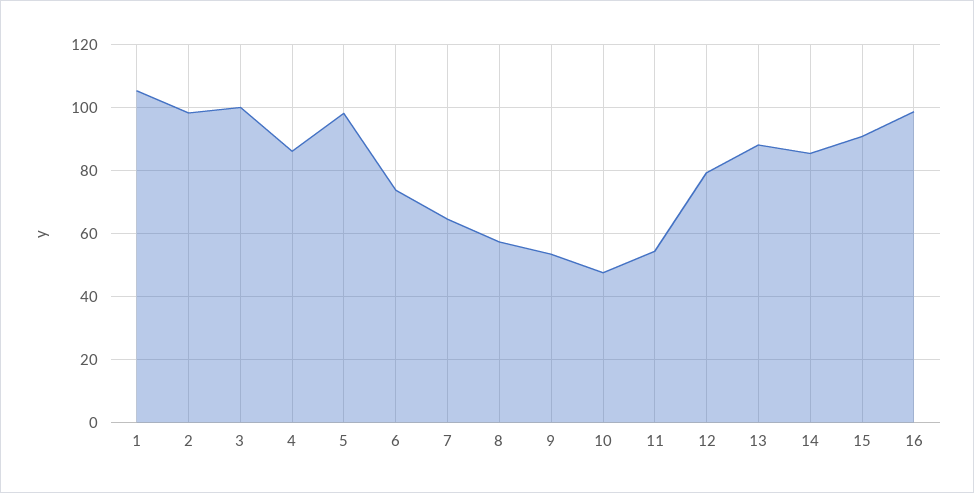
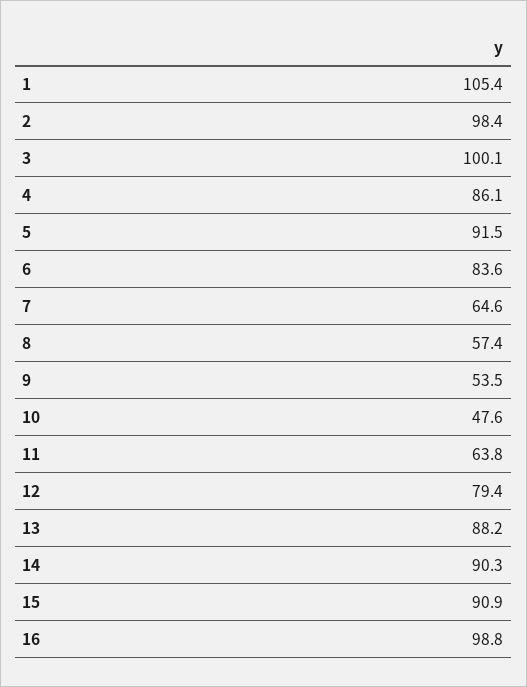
5: 98 -> 91.5
6: 74 -> 83.6
11: 54 -> 63.8
14: 86 -> 90.3

